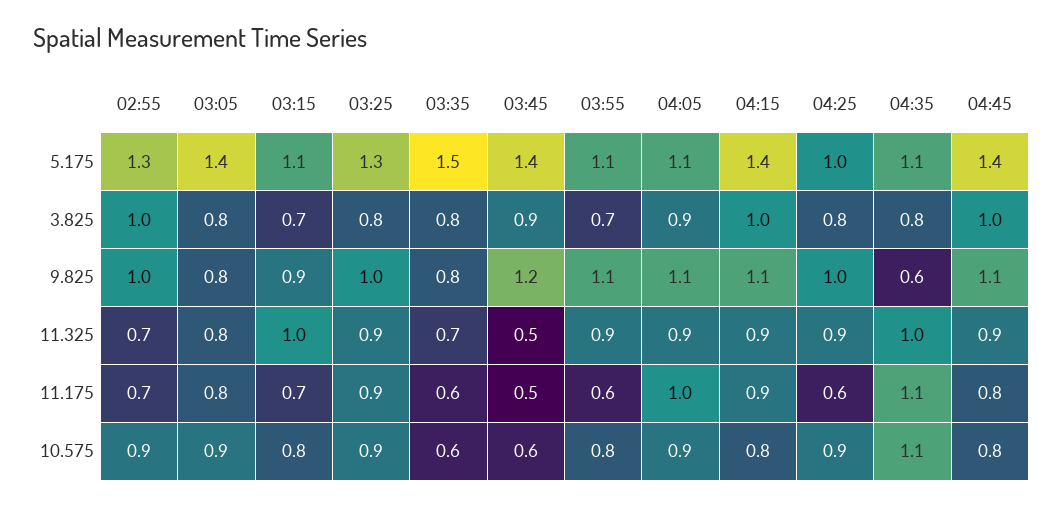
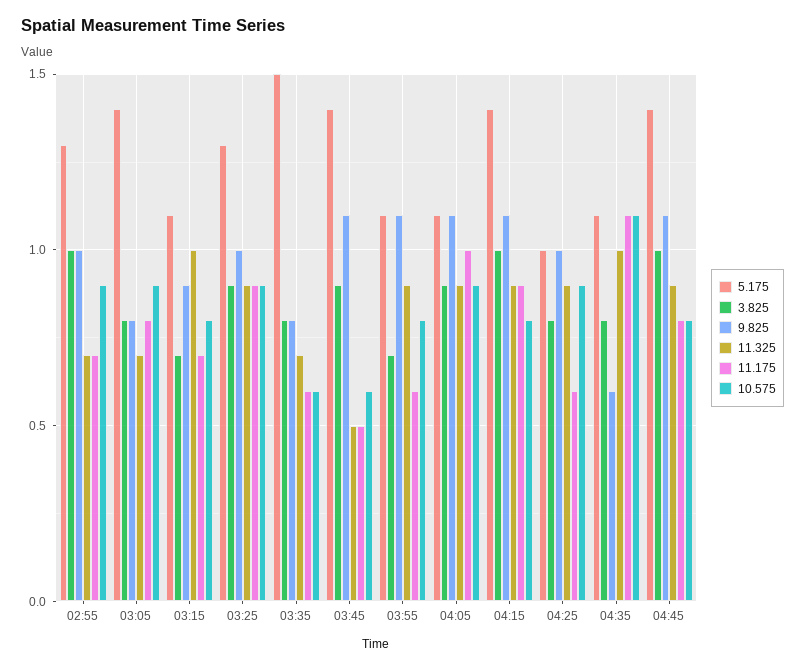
3.825, 03:25: 0.8 -> 0.9
9.825, 03:45: 1.2 -> 1.1
11.325, 03:05: 0.8 -> 0.7

